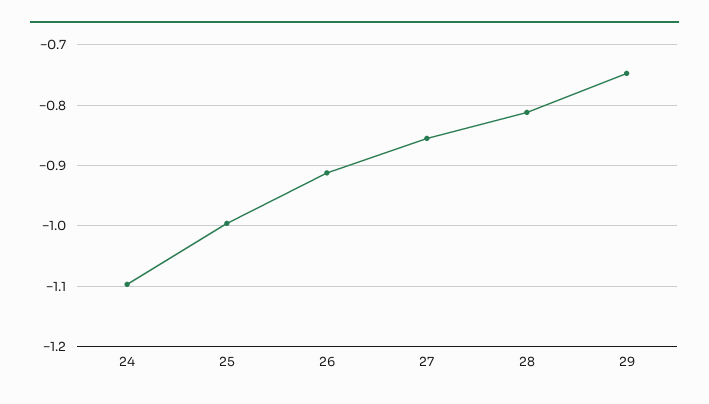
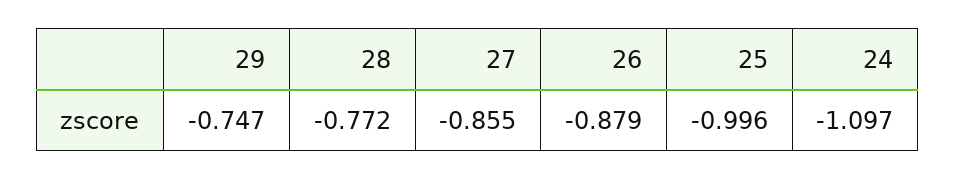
26: -0.91 -> -0.879
28: -0.81 -> -0.772

